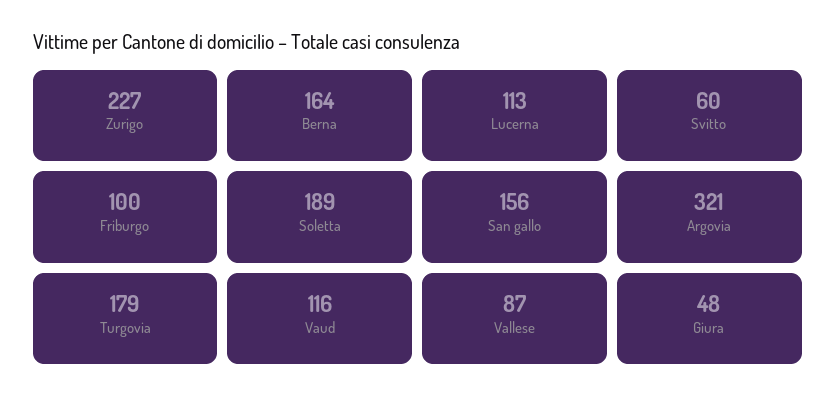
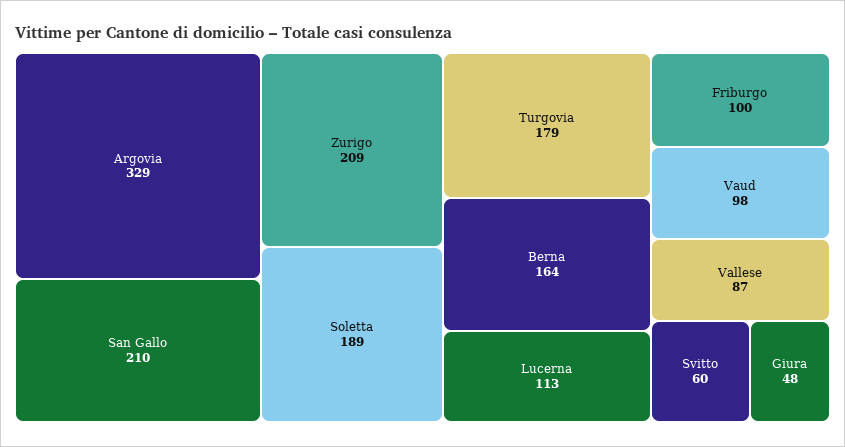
Zurigo: 227 -> 209
San gallo: 156 -> 210
Argovia: 321 -> 329
Vaud: 116 -> 98

